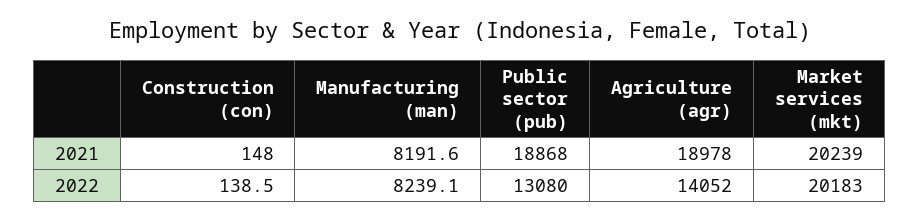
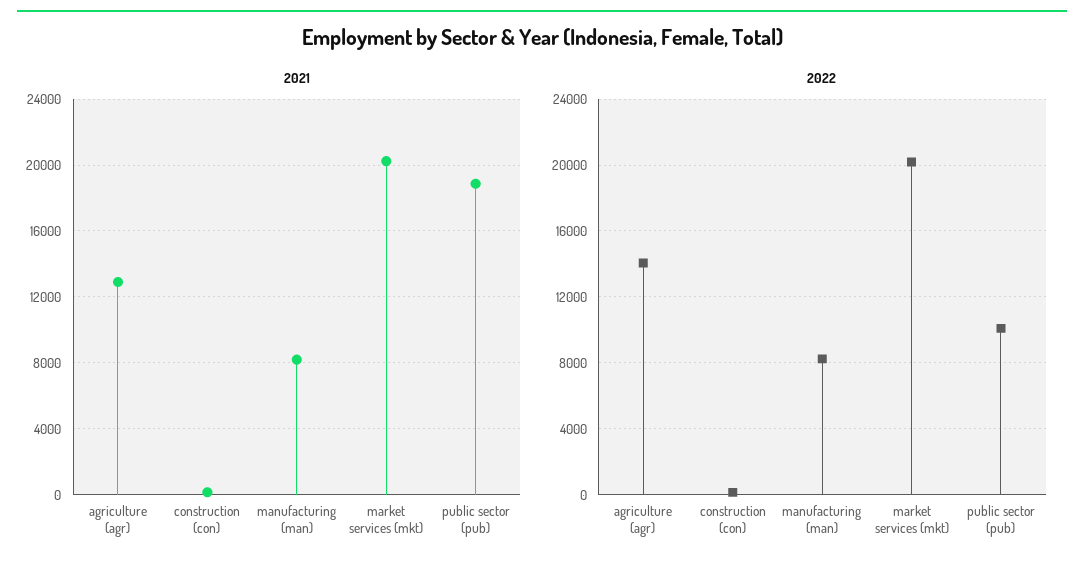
2021, Agriculture (agr): 18978 -> 13000
2022, Public sector (pub): 13080 -> 10000

